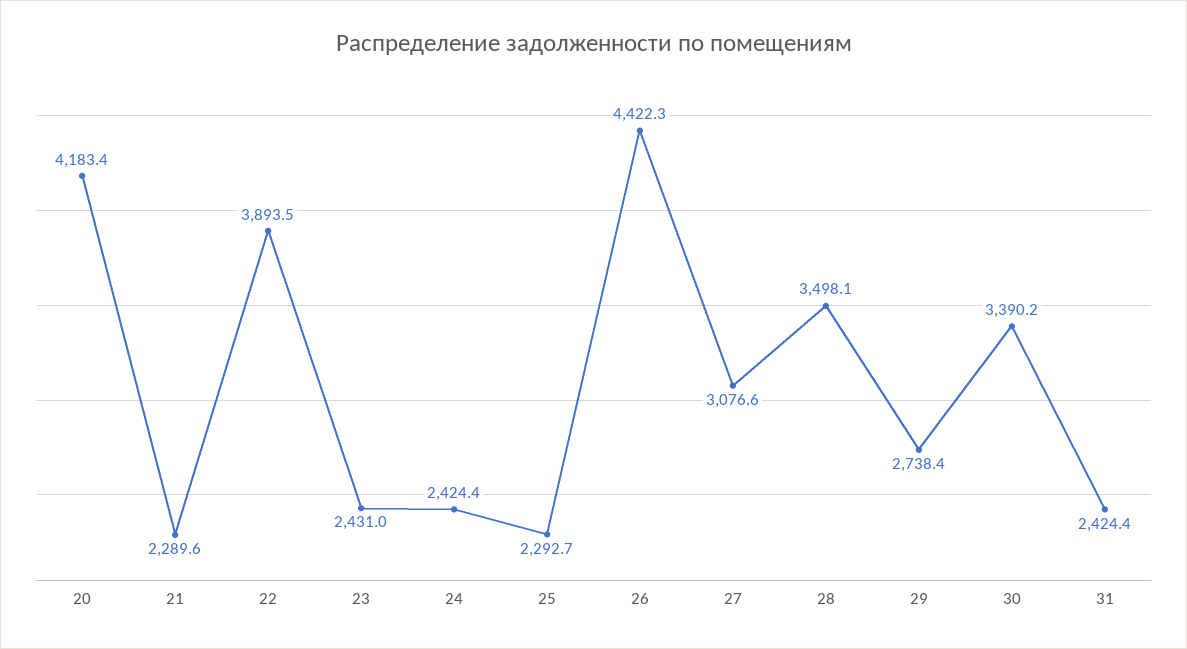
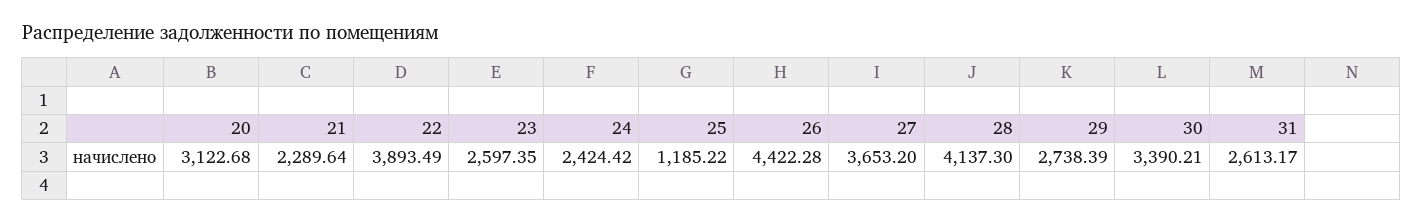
20: 4183.4 -> 3122.68
23: 2431 -> 2597.35
25: 2292.7 -> 1185.22
27: 3076.6 -> 3653.2
28: 3498.1 -> 4137.3
31: 2424.4 -> 2613.17

